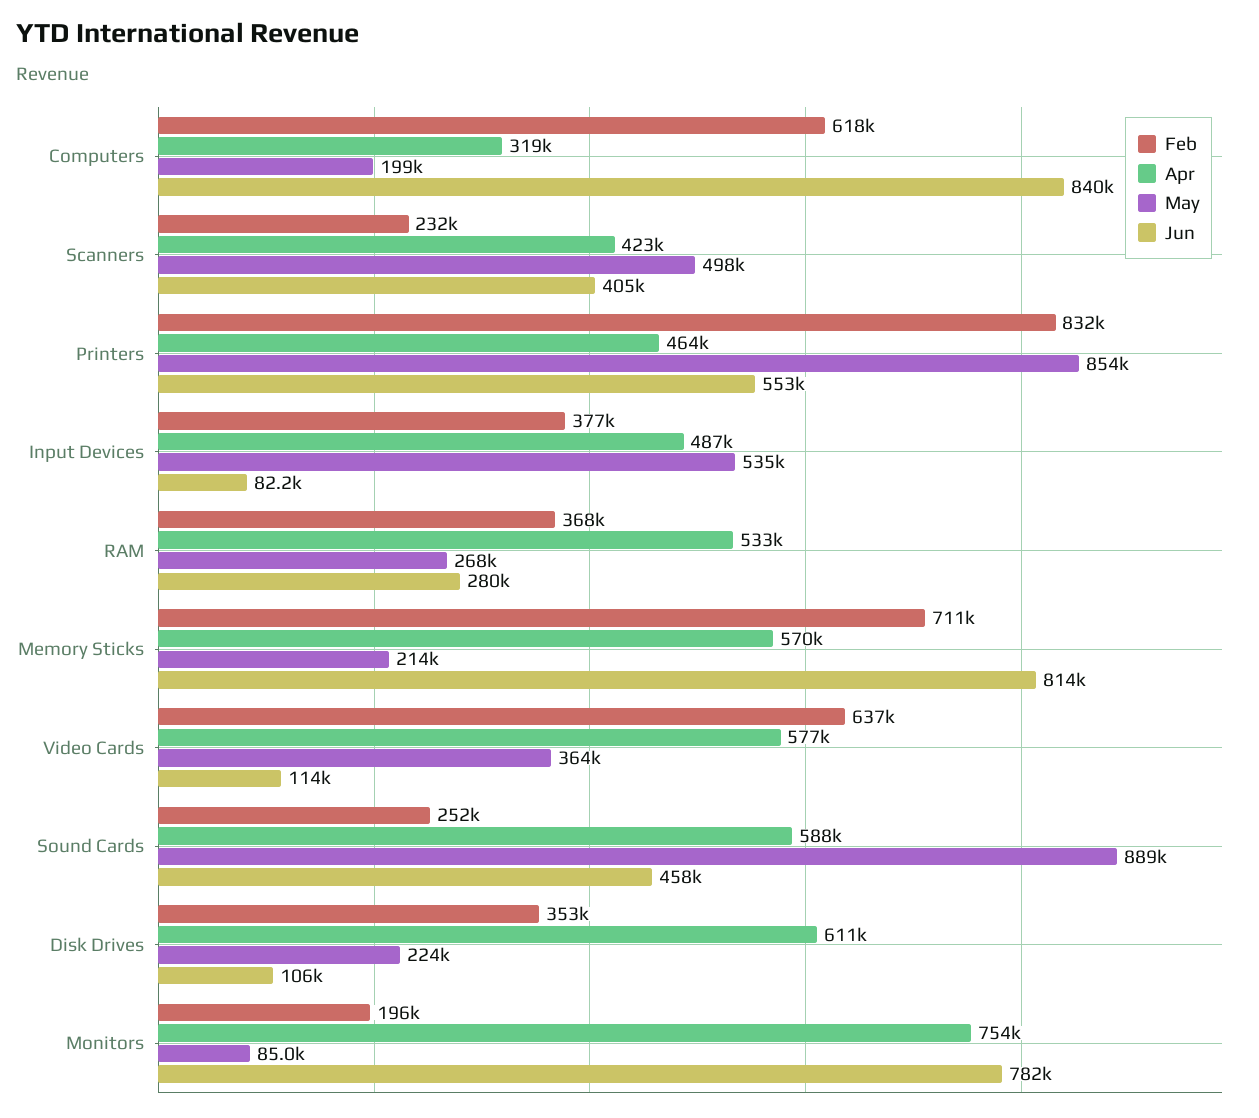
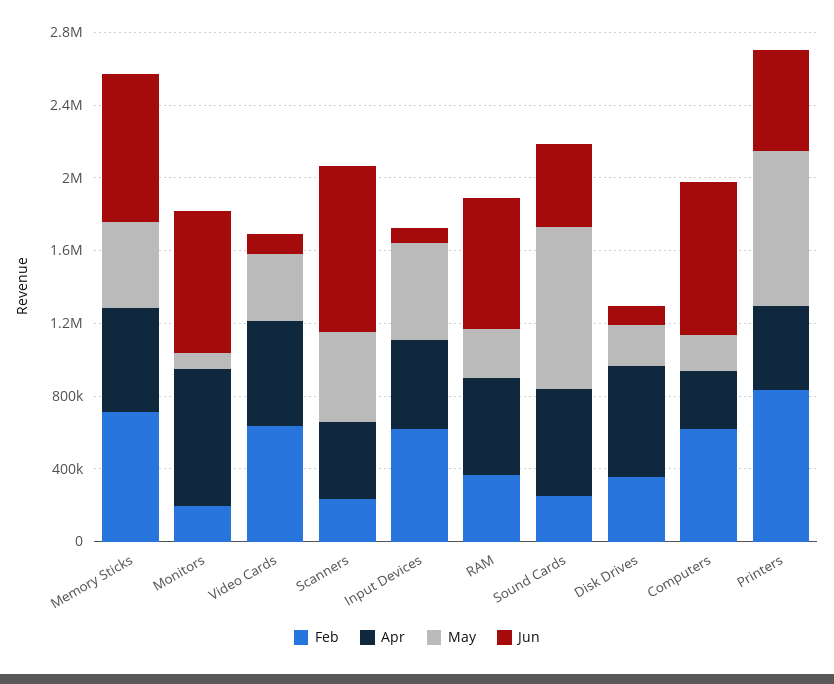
Jun, Scanners: 405000 -> 900000
Feb, Input Devices: 377000 -> 600000
Jun, RAM: 280000 -> 700000
May, Memory Sticks: 214000 -> 500000

